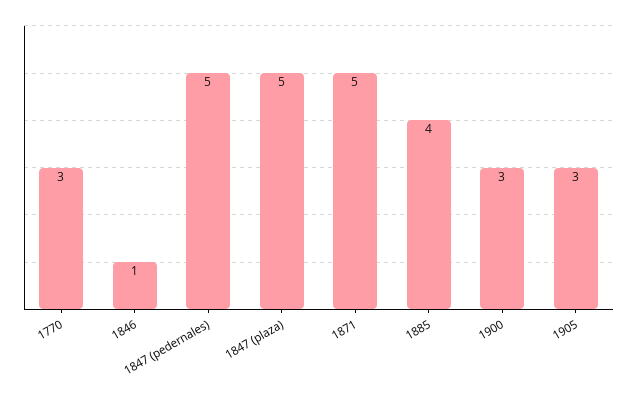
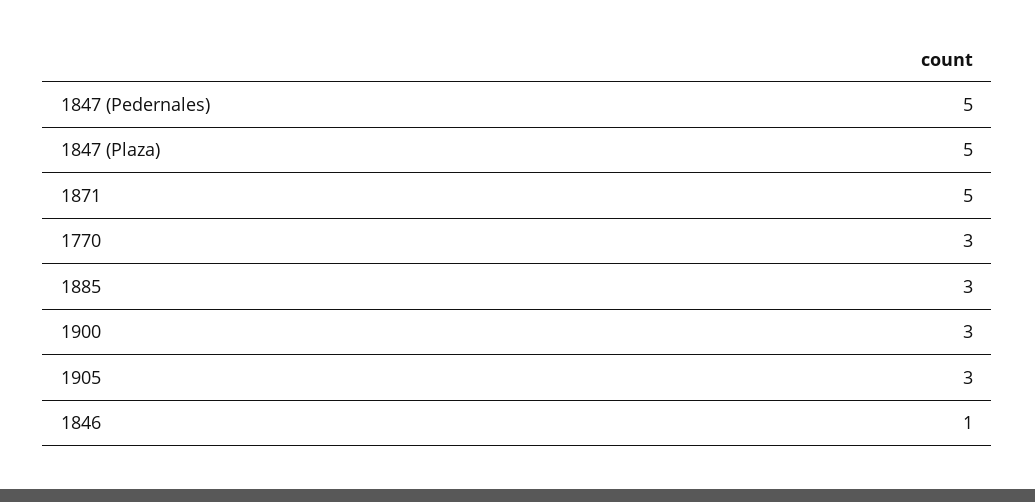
1885: 4 -> 3

